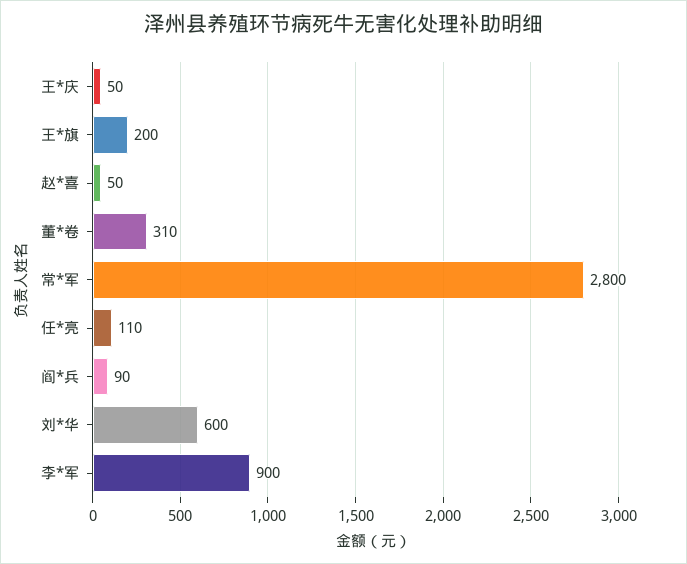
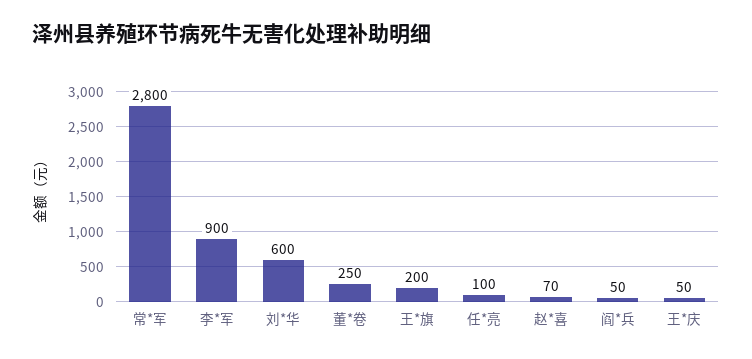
赵*喜: 50 -> 70
董*卷: 310 -> 250
任*亮: 110 -> 100
阎*兵: 90 -> 50

